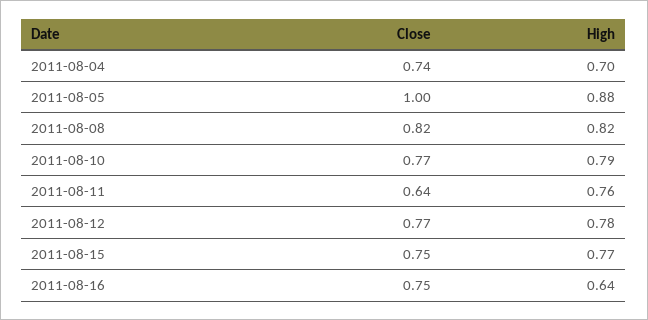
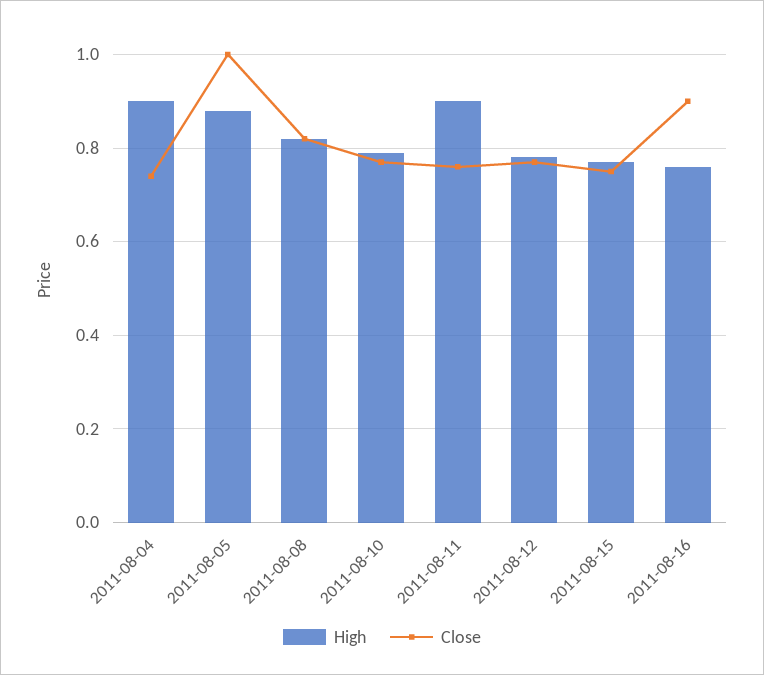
High, 2011-08-04: 0.7 -> 0.9
Close, 2011-08-11: 0.64 -> 0.75
High, 2011-08-11: 0.76 -> 0.9
Close, 2011-08-16: 0.75 -> 0.9
High, 2011-08-16: 0.64 -> 0.75

